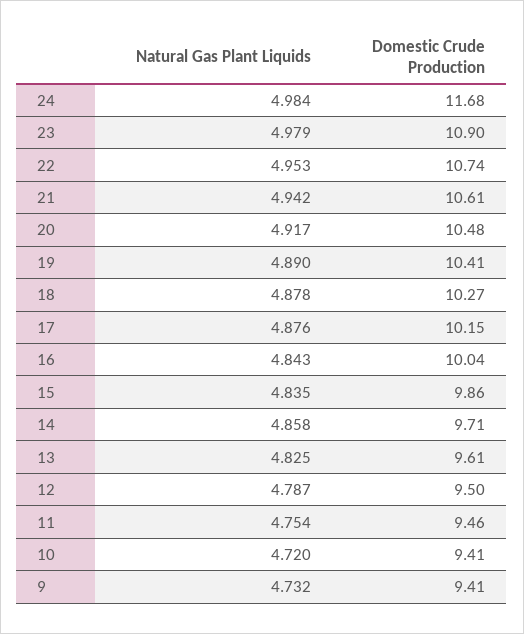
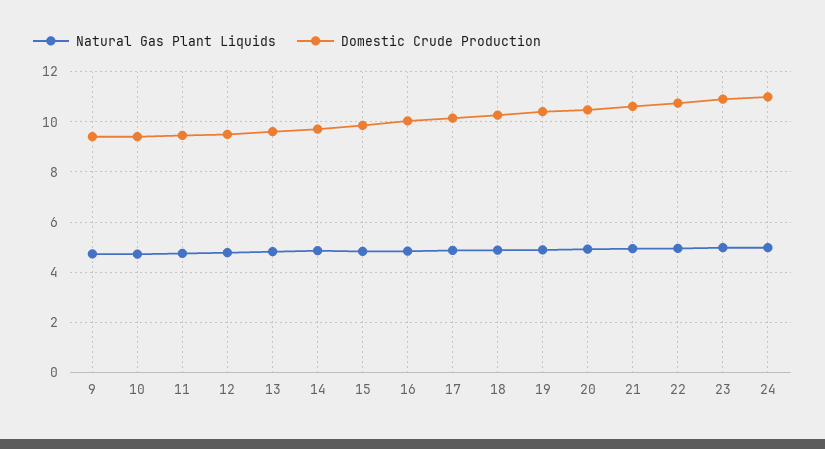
Domestic Crude Production, 24: 11.68 -> 11

